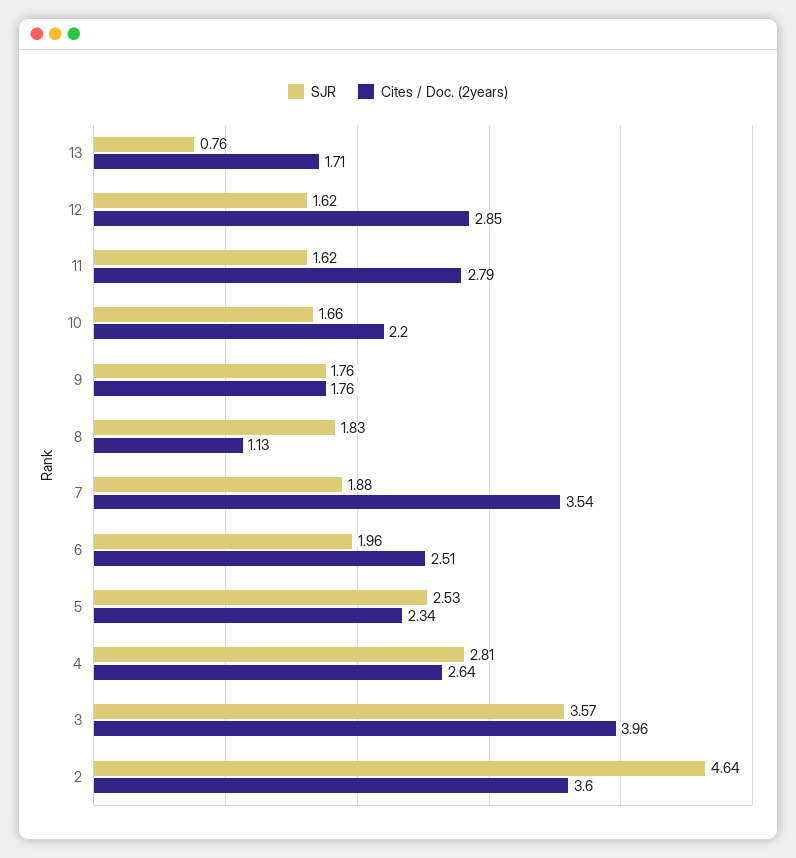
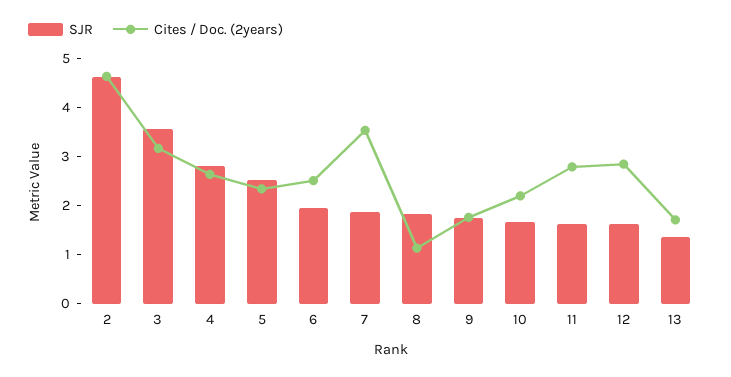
SJR, 13: 0.76 -> 1.4
Cites / Doc. (2years), 3: 3.96 -> 3.2
Cites / Doc. (2years), 2: 3.6 -> 4.6

